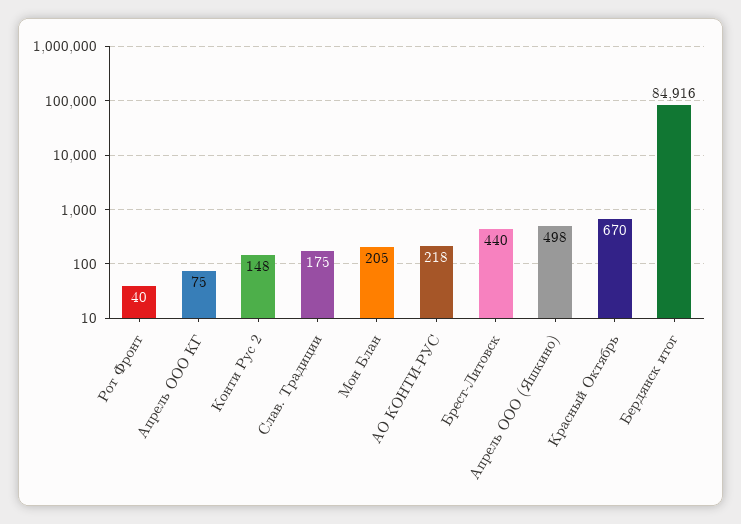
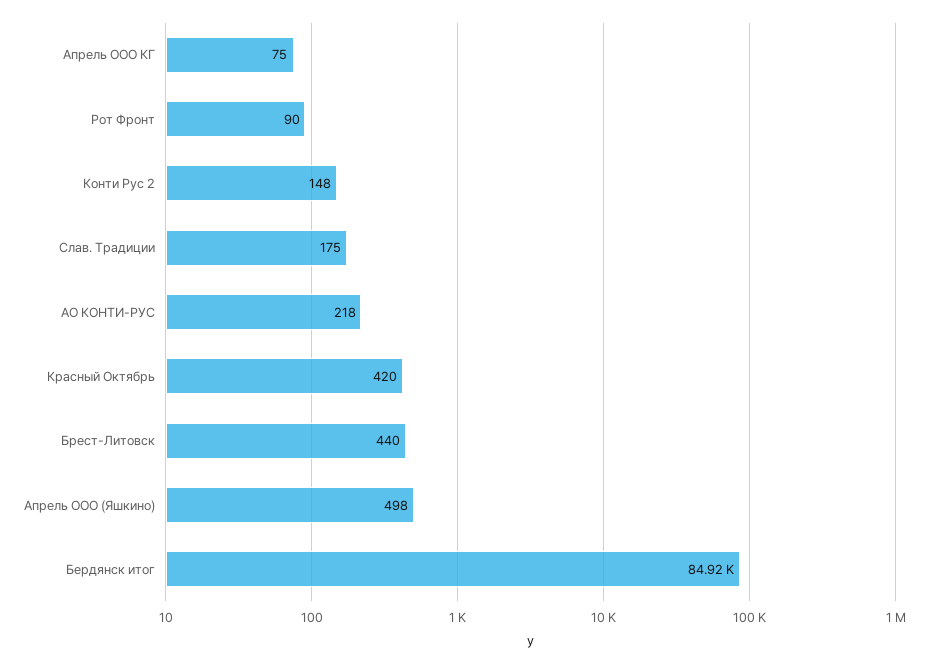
Рот Фронт: 40 -> 90
Мон Блан: 205 -> none
Красный Октябрь: 670 -> 420

